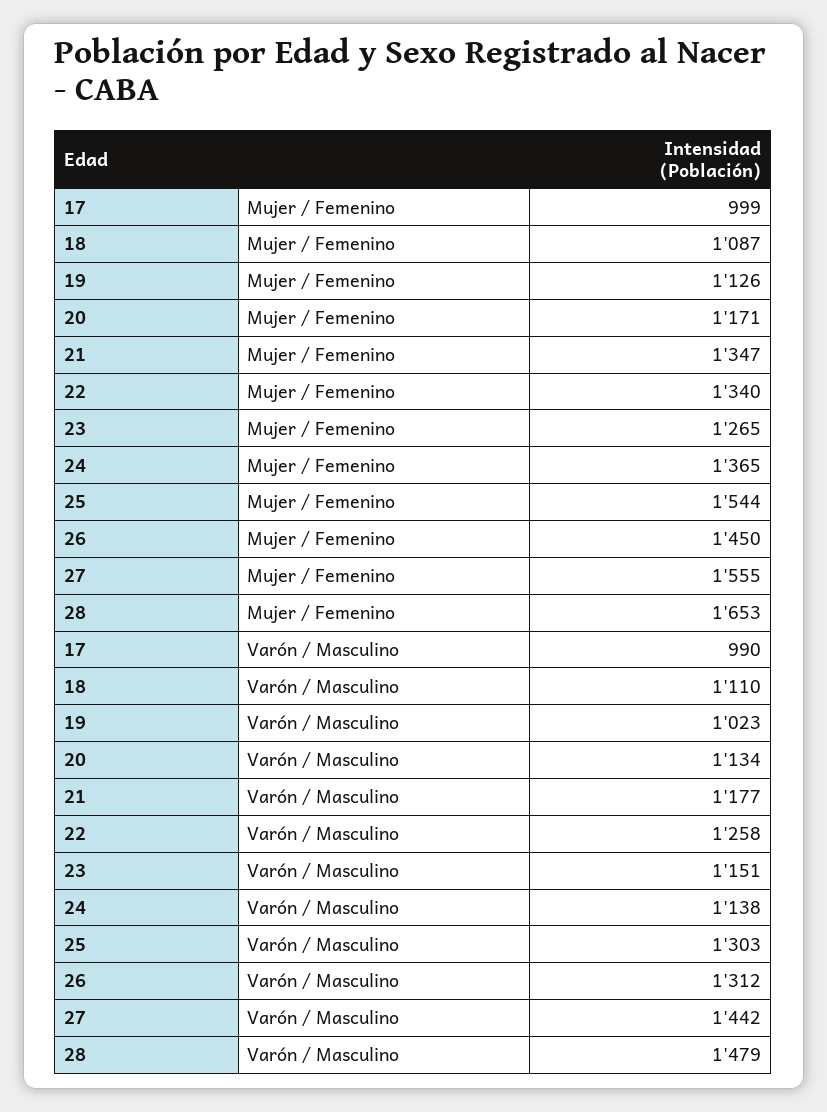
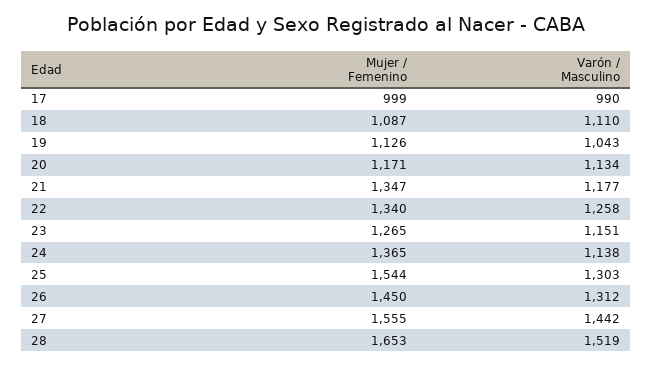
19, Varón / Masculino: 1023 -> 1043
28, Varón / Masculino: 1479 -> 1519

